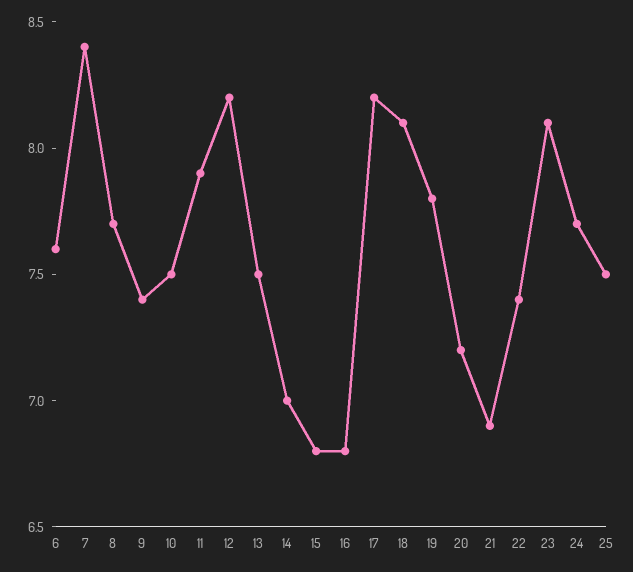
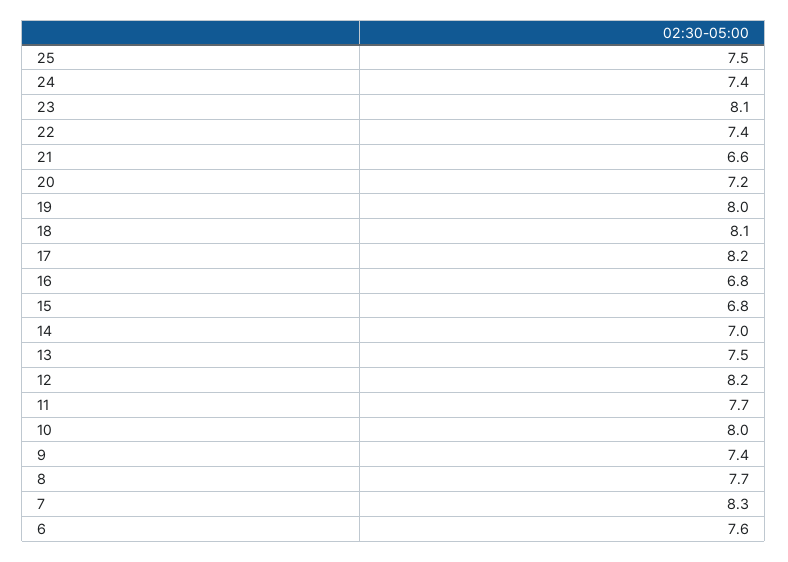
7: 8.4 -> 8.3
10: 7.5 -> 8
11: 7.9 -> 7.7
19: 7.8 -> 8
21: 6.9 -> 6.6
24: 7.7 -> 7.4

